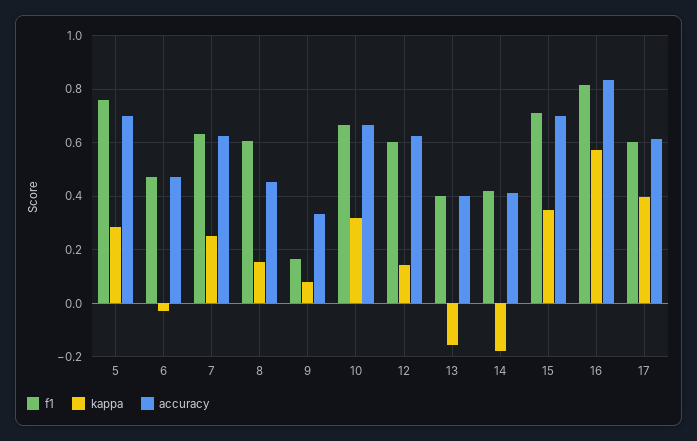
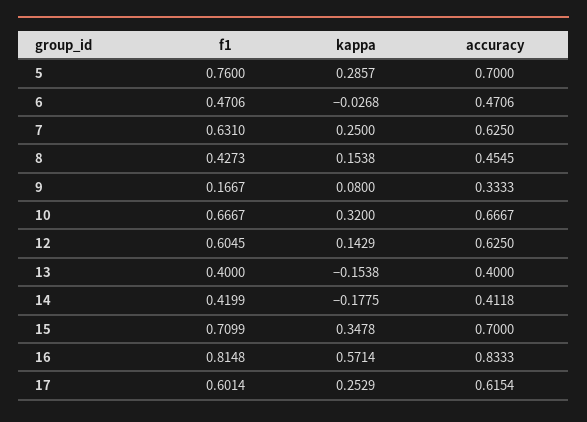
f1, 8: 0.6 -> 0.4273
kappa, 17: 0.4 -> 0.2529

